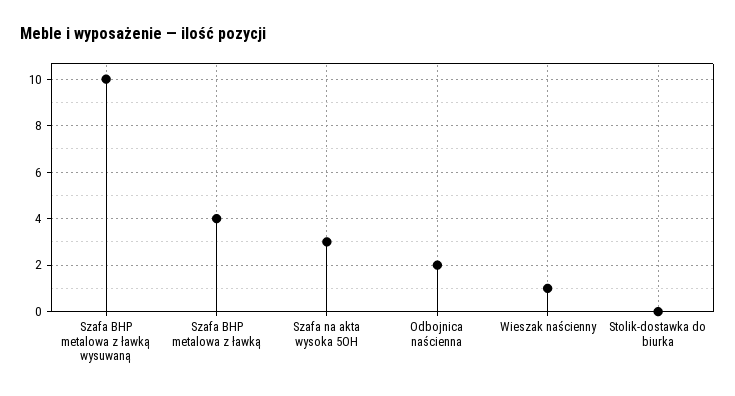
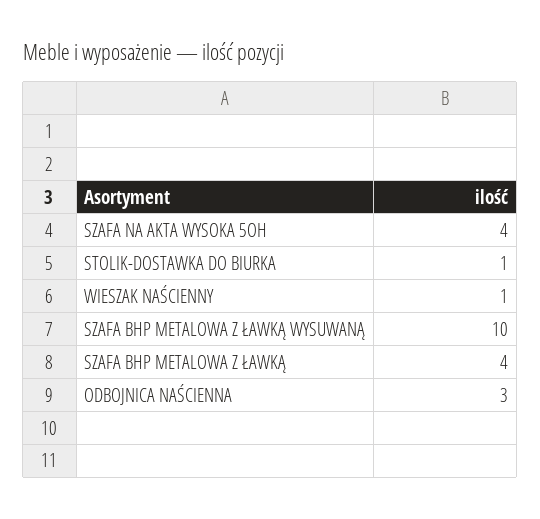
Szafa na akta wysoka 5OH: 3 -> 4
Odbojnica naścienna: 2 -> 3
Stolik-dostawka do biurka: 0 -> 1

